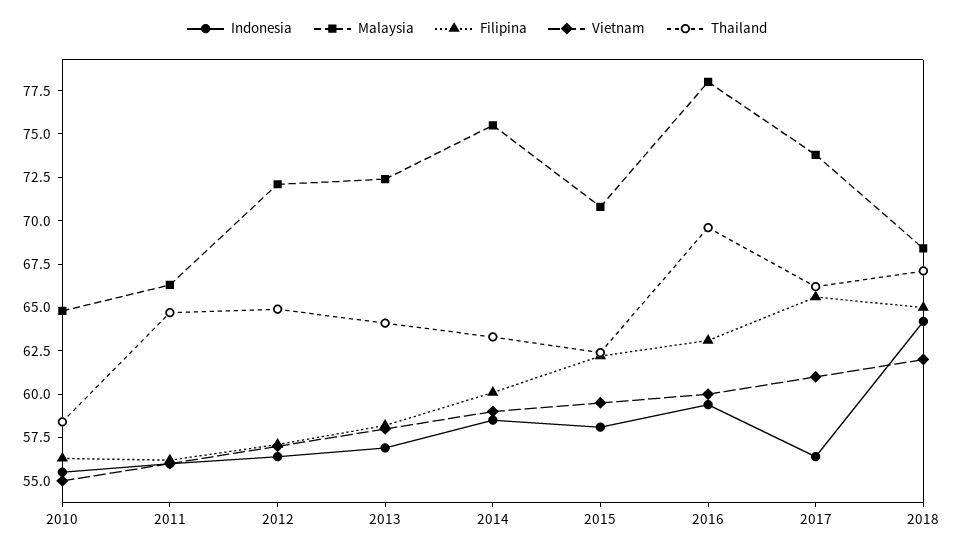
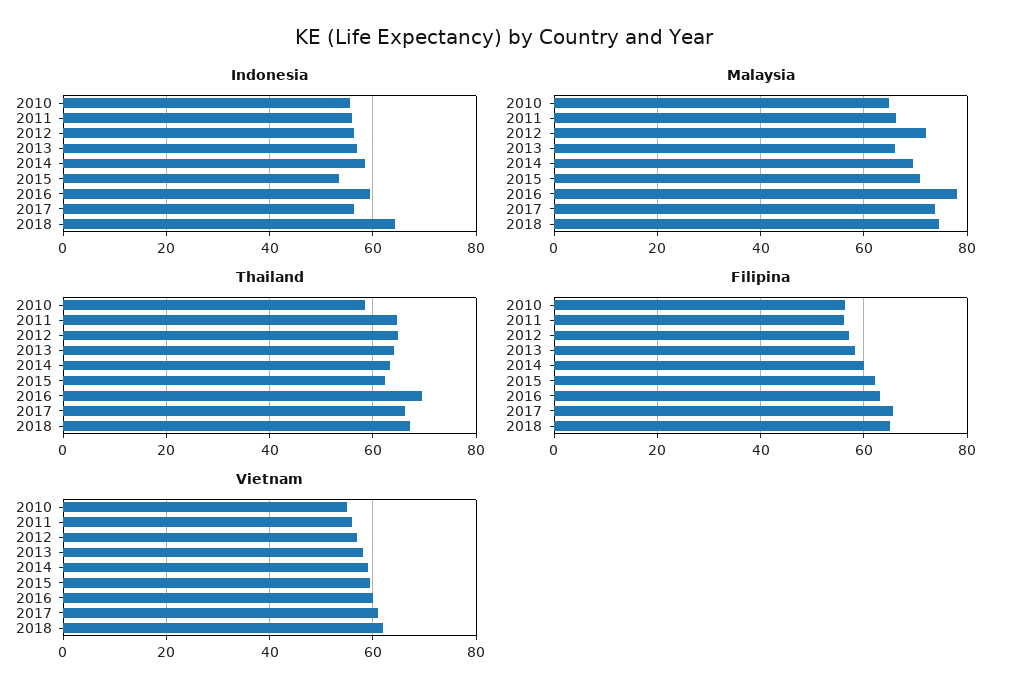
Malaysia, 2013: 72.5 -> 66
Malaysia, 2014: 75.5 -> 70
Indonesia, 2015: 58 -> 54
Malaysia, 2018: 68.5 -> 74

